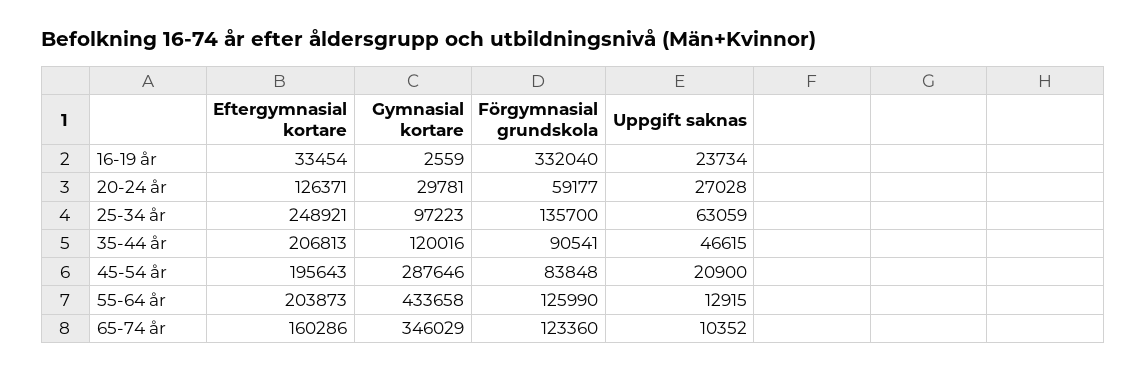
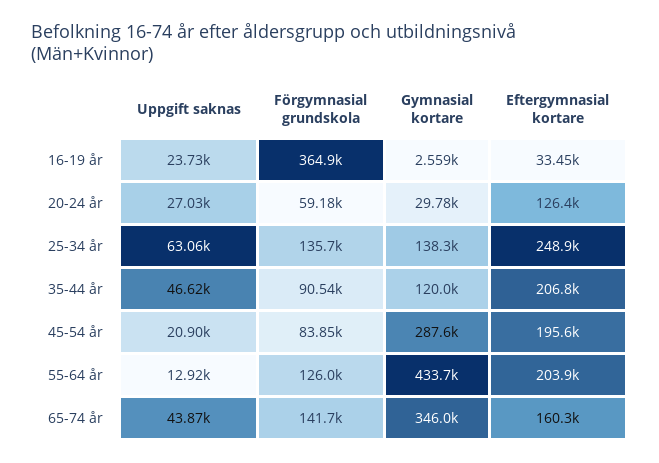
Förgymnasial grundskola, 16-19 år: 332040 -> 364900
Gymnasial kortare, 25-34 år: 97223 -> 138300
Förgymnasial grundskola, 65-74 år: 123360 -> 141700
Uppgift saknas, 65-74 år: 10352 -> 43870

